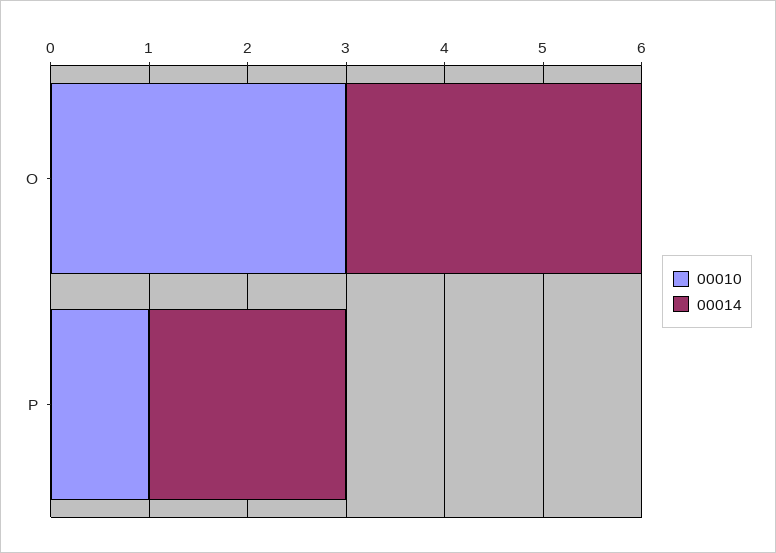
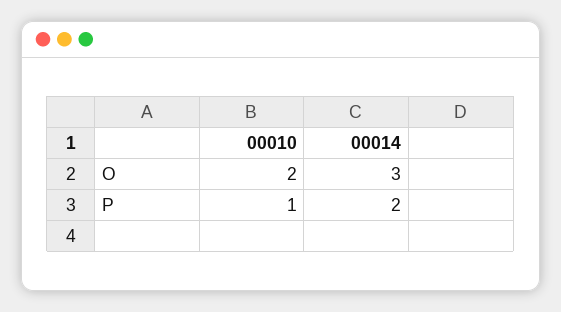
00010, O: 3 -> 2

